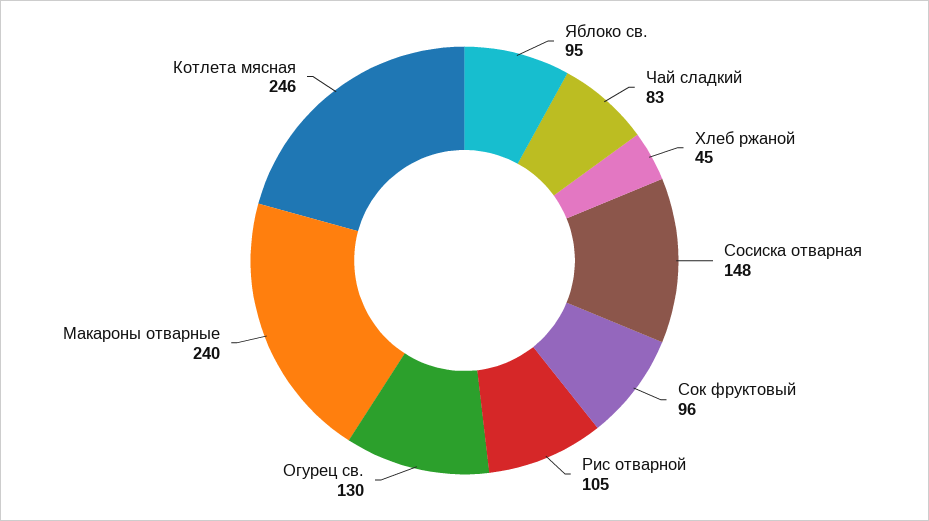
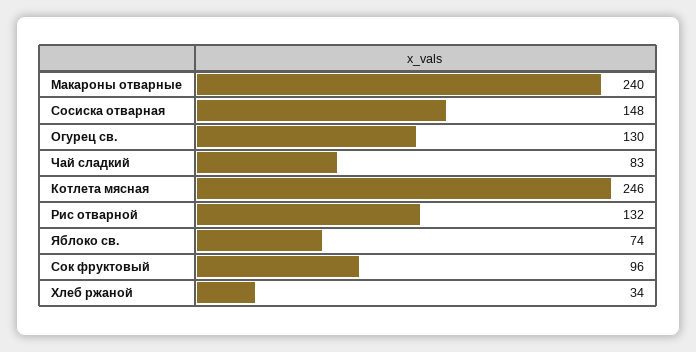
Яблоко св.: 95 -> 74
Хлеб ржаной: 45 -> 34
Рис отварной: 105 -> 132

